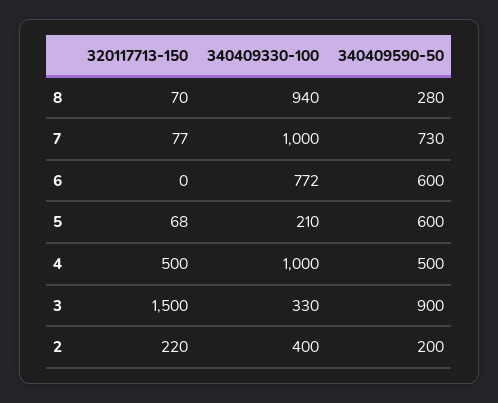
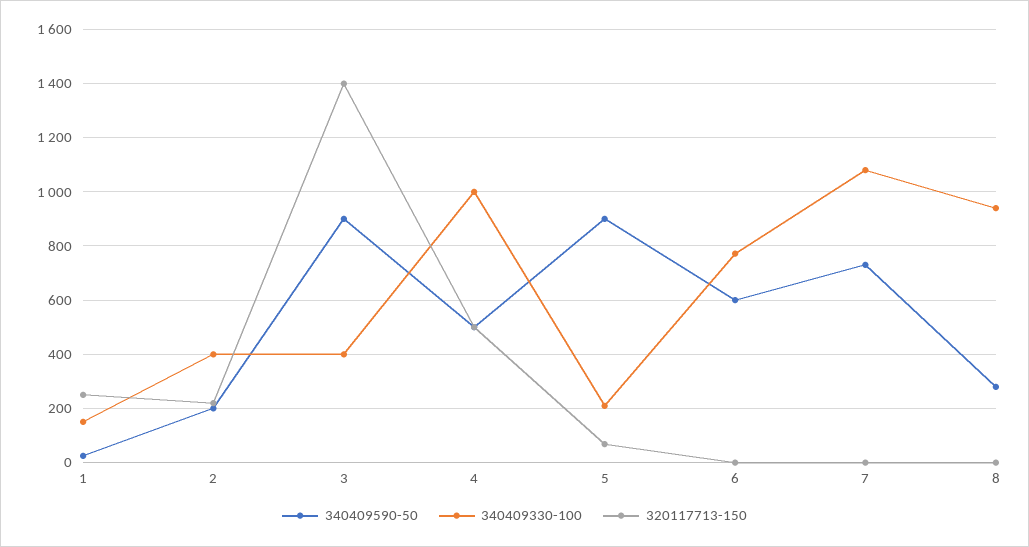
320117713-150, 8: 70 -> 0
320117713-150, 7: 77 -> 0
340409330-100, 7: 1000 -> 1075
340409590-50, 5: 600 -> 900
320117713-150, 3: 1500 -> 1400
340409330-100, 3: 330 -> 400
340409590-50, 1: none -> 25
340409330-100, 1: none -> 150
320117713-150, 1: none -> 250

